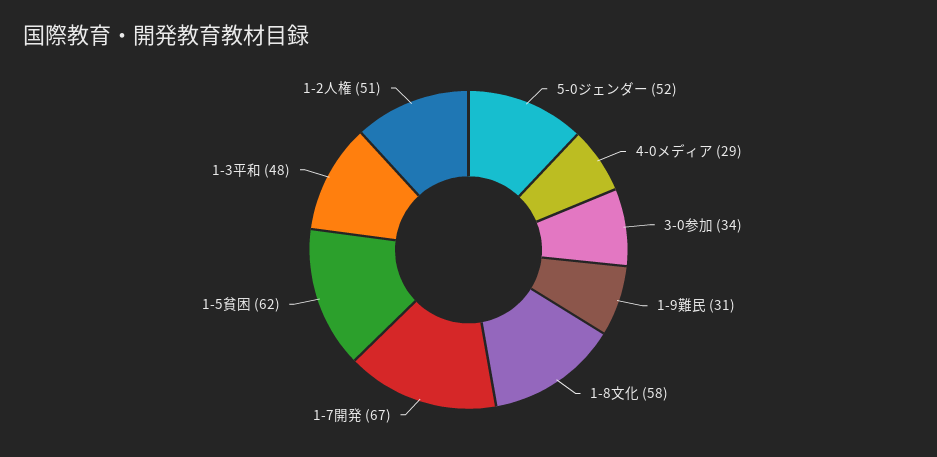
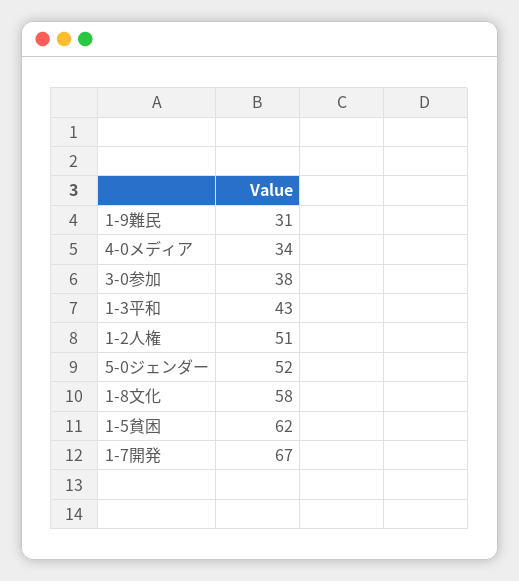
4-0メディア: 29 -> 34
3-0参加: 34 -> 38
1-3平和: 48 -> 43

